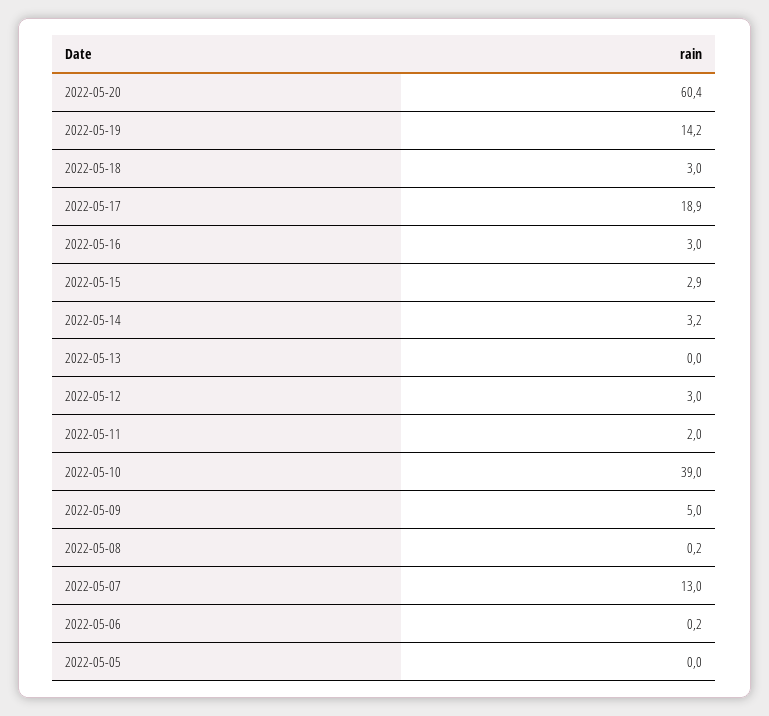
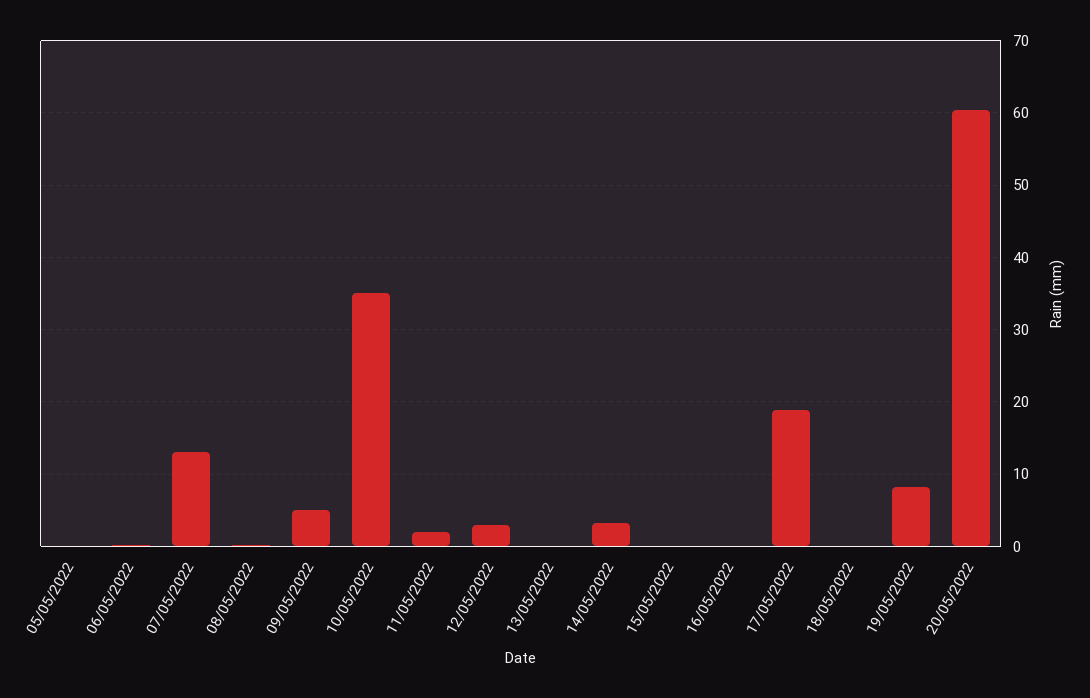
2022-05-19: 14.2 -> 8
2022-05-18: 3 -> 0
2022-05-16: 3 -> 0
2022-05-15: 2.9 -> 0
2022-05-10: 39 -> 35

